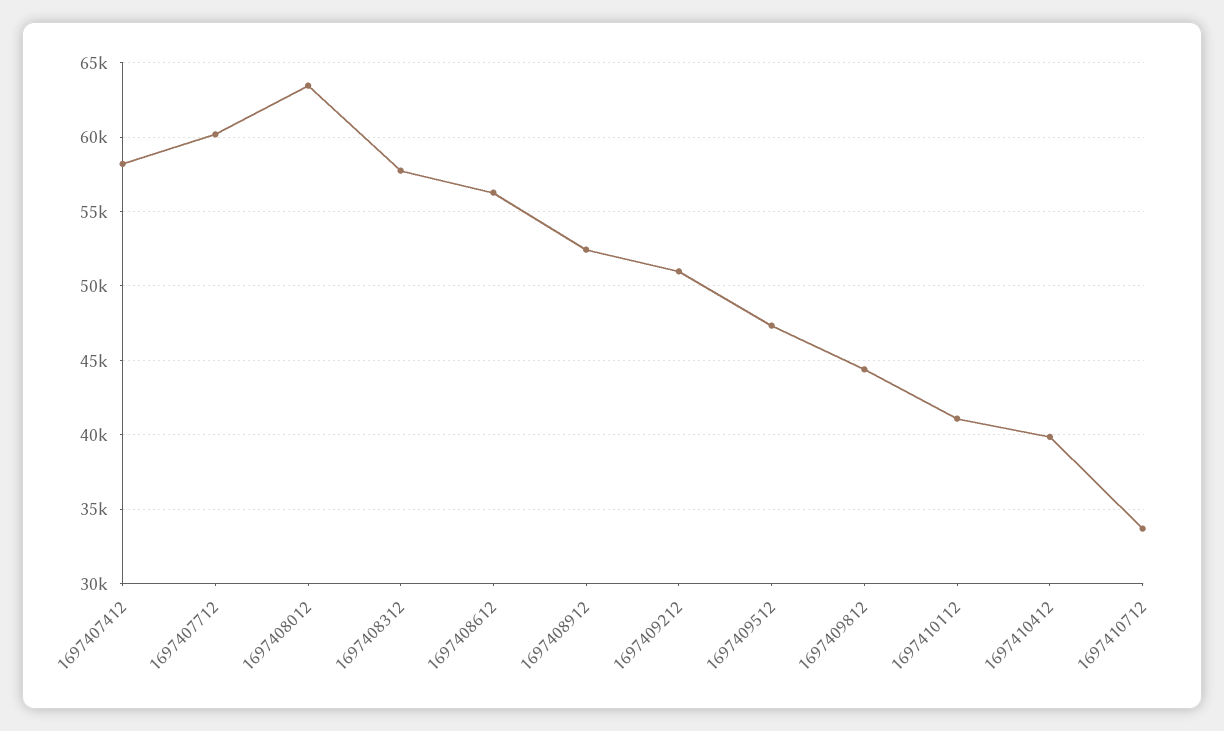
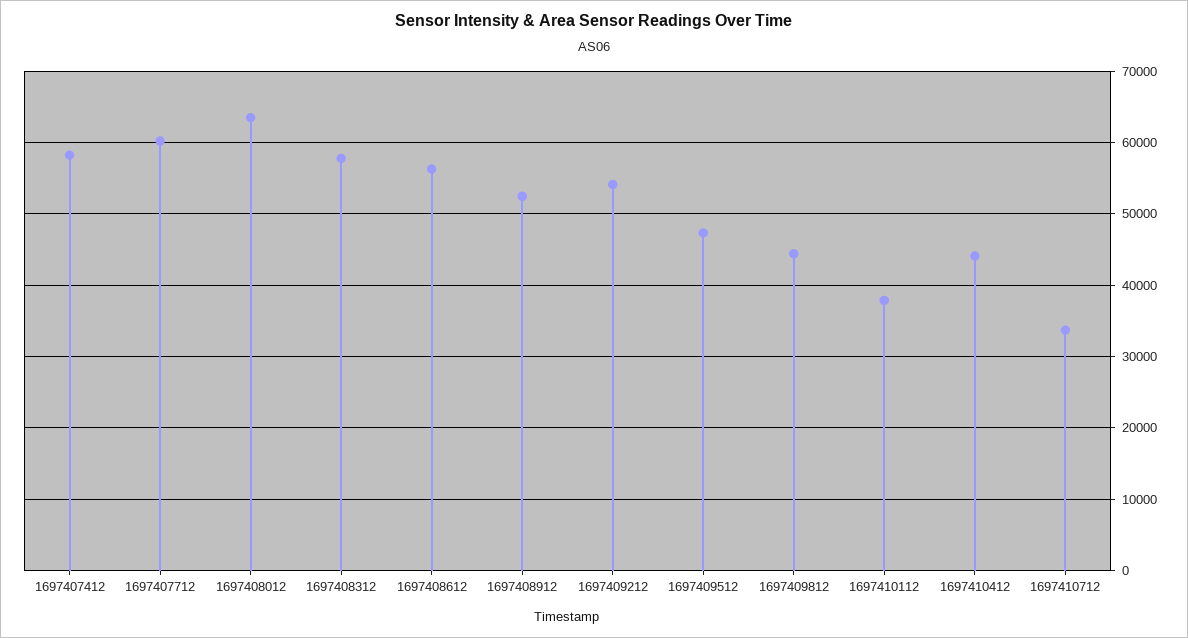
1697409212: 51000 -> 54000
1697410112: 41000 -> 38000
1697410412: 40000 -> 44000

